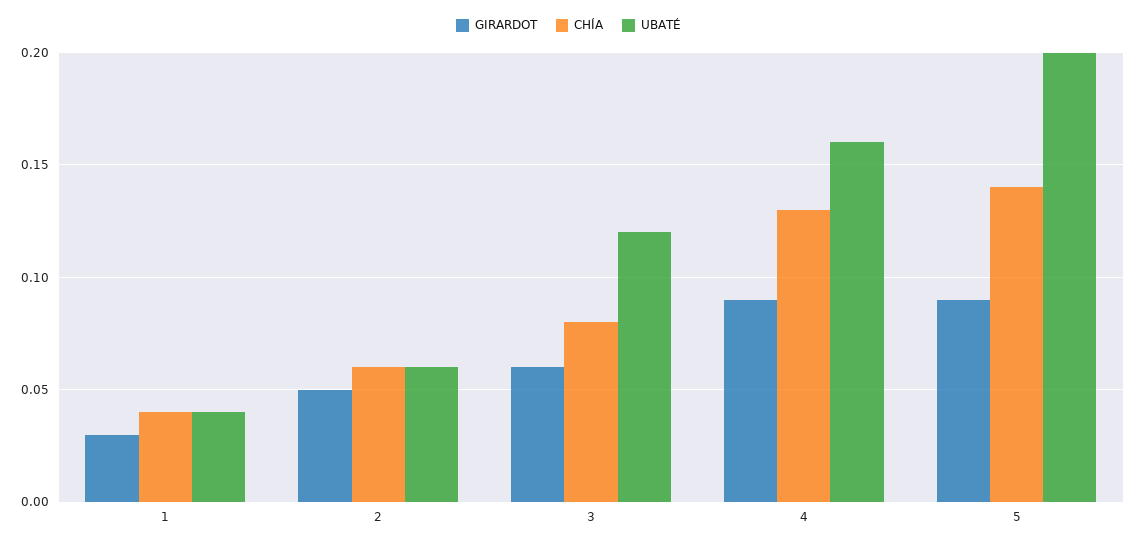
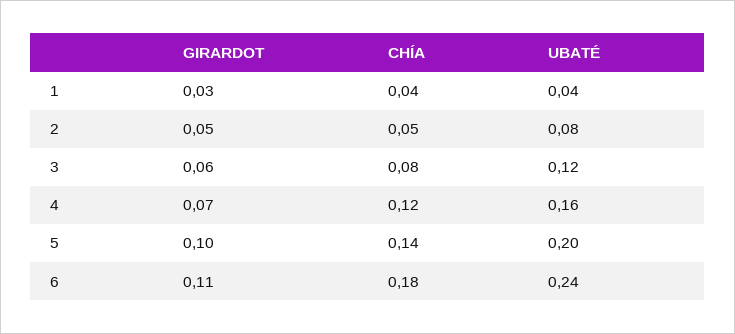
CHÍA, 2: 0.06 -> 0.05
UBATÉ, 2: 0.06 -> 0.08
GIRARDOT, 4: 0.09 -> 0.07
CHÍA, 4: 0.13 -> 0.12
GIRARDOT, 5: 0.09 -> 0.1
GIRARDOT, 6: none -> 0.11
CHÍA, 6: none -> 0.18
UBATÉ, 6: none -> 0.24

